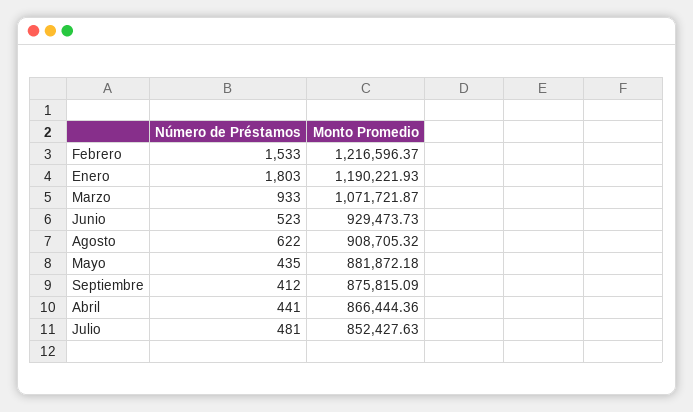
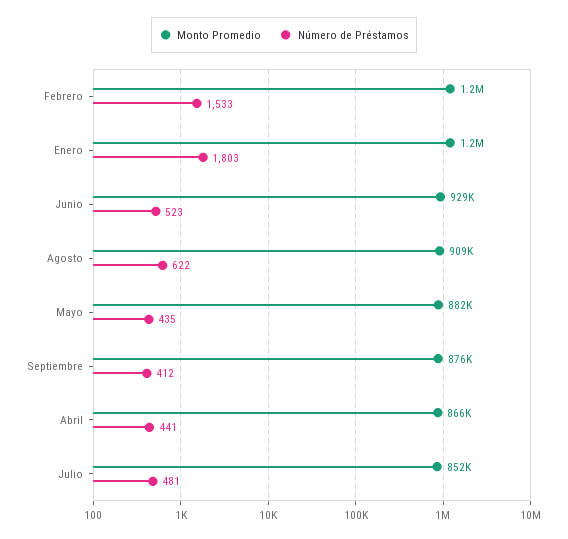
Número de Préstamos, Marzo: 933 -> none
Monto Promedio, Marzo: 1071721.87 -> none

